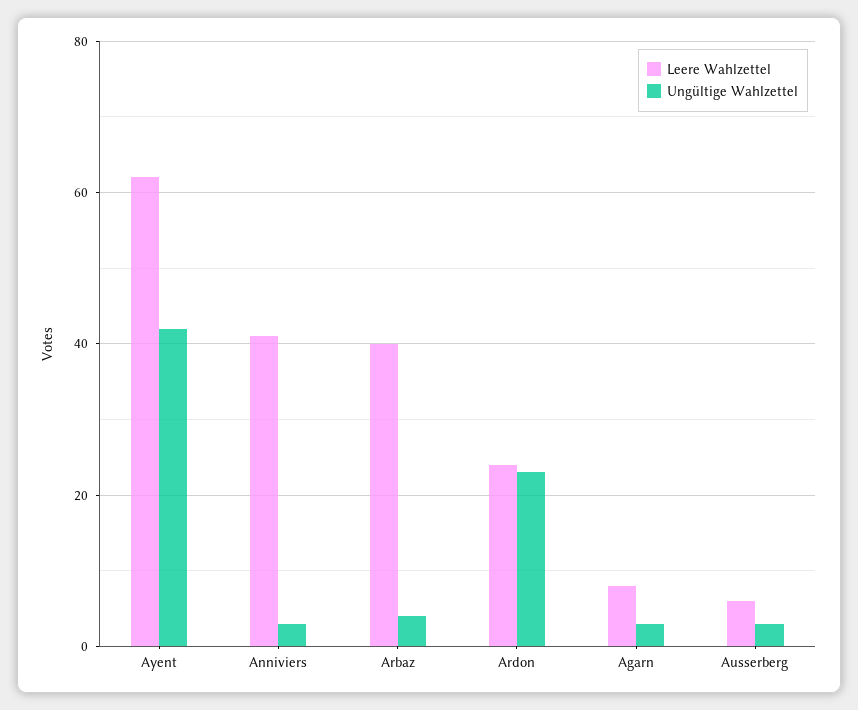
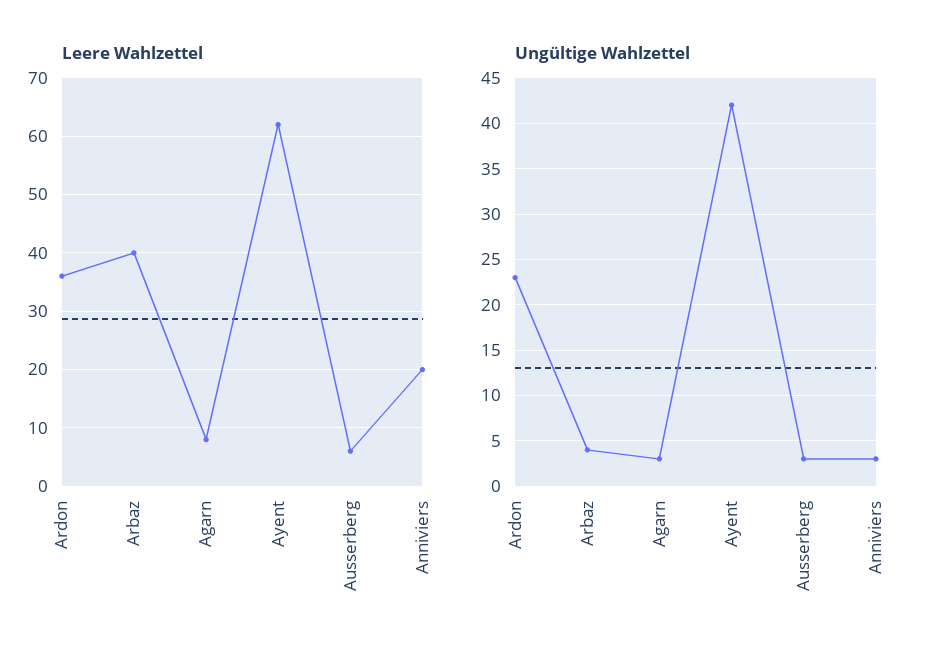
Leere Wahlzettel, Anniviers: 40 -> 20
Leere Wahlzettel, Ardon: 25 -> 35

